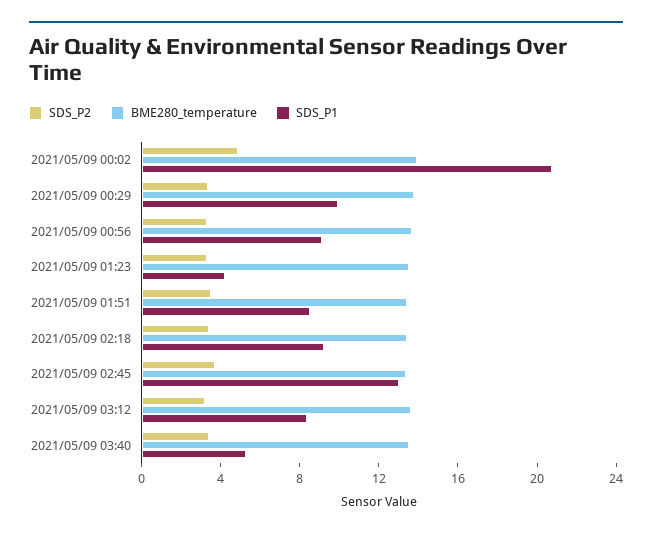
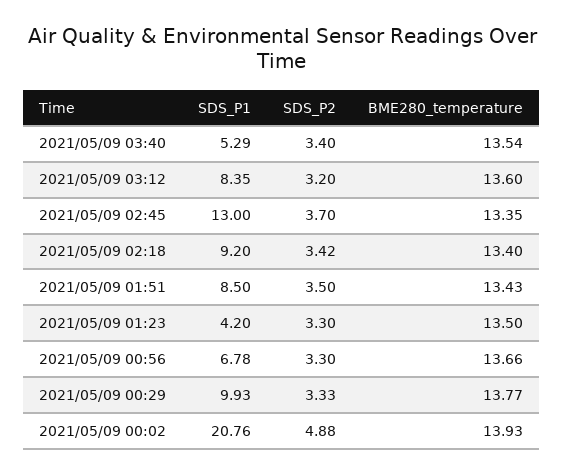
SDS_P1, 2021/05/09 00:56: 9 -> 6.78

